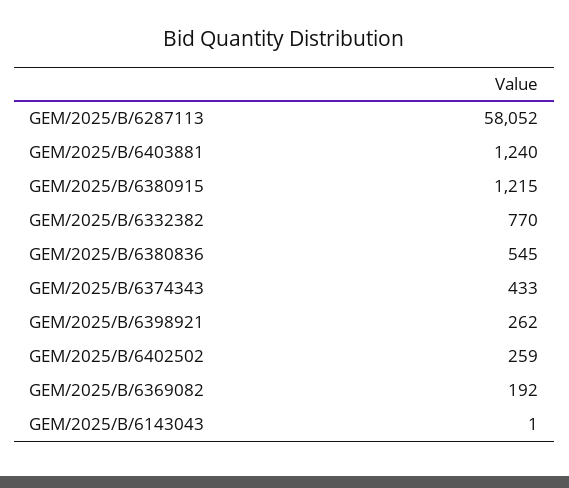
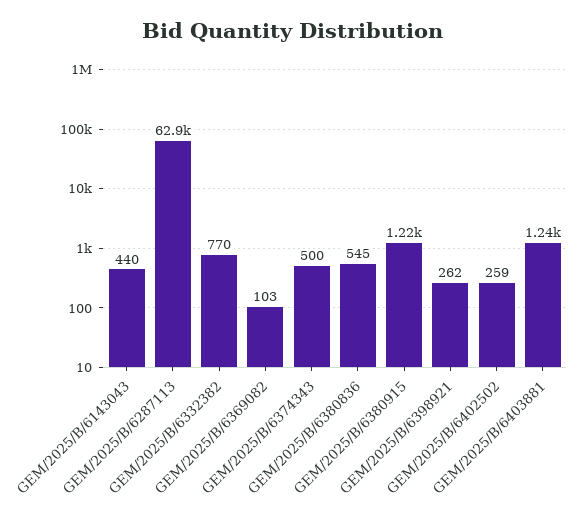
GEM/2025/B/6287113: 58052 -> 62900
GEM/2025/B/6374343: 433 -> 500
GEM/2025/B/6369082: 192 -> 103
GEM/2025/B/6143043: 1 -> 440

